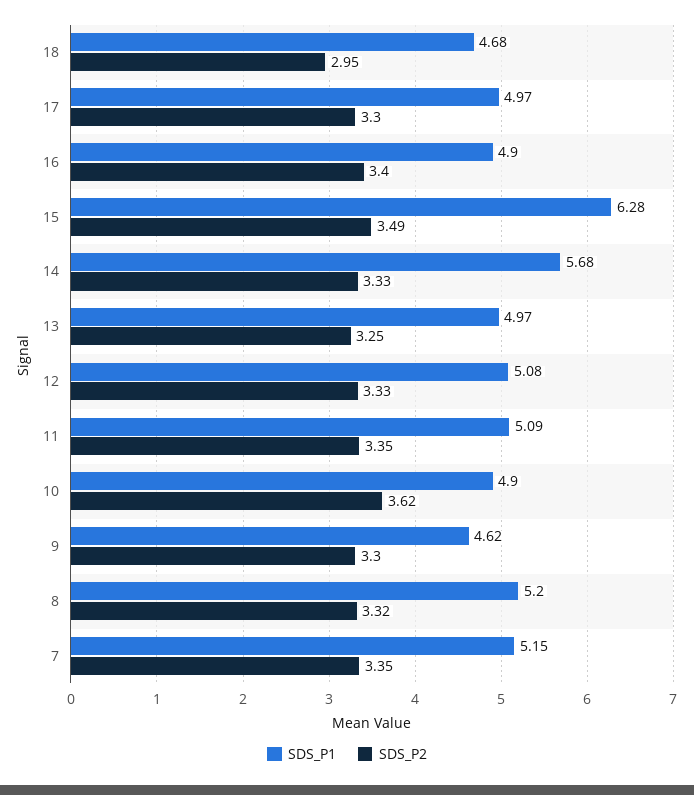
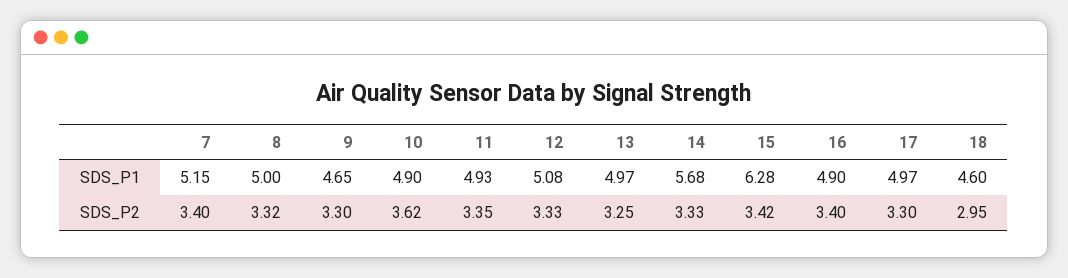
SDS_P1, 18: 4.68 -> 4.6
SDS_P2, 15: 3.49 -> 3.42
SDS_P1, 11: 5.09 -> 4.93
SDS_P1, 9: 4.62 -> 4.65
SDS_P1, 8: 5.2 -> 5
SDS_P2, 7: 3.35 -> 3.4

